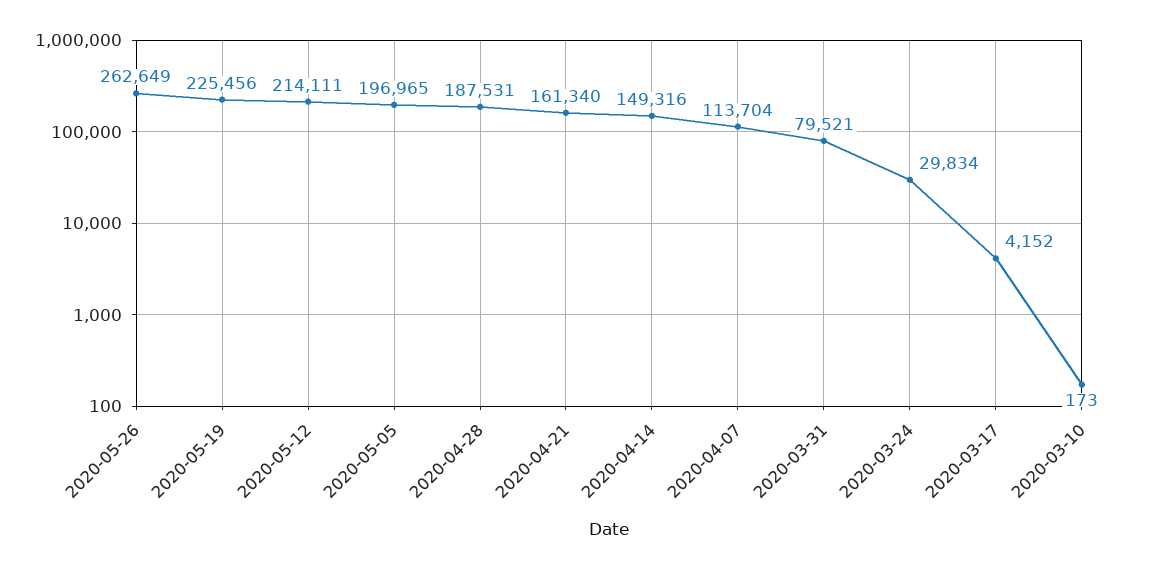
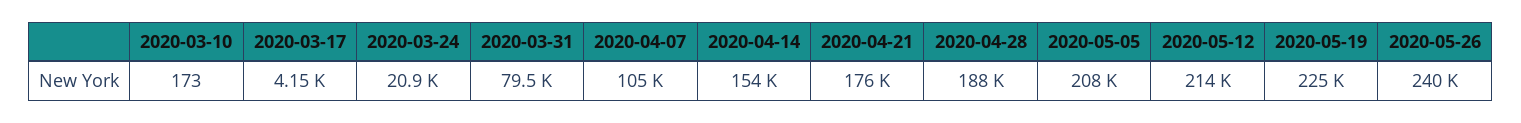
2020-05-26: 262649 -> 240000
2020-05-05: 196965 -> 208000
2020-04-21: 161340 -> 176000
2020-04-14: 149316 -> 154000
2020-04-07: 113704 -> 105000
2020-03-24: 29834 -> 20900

